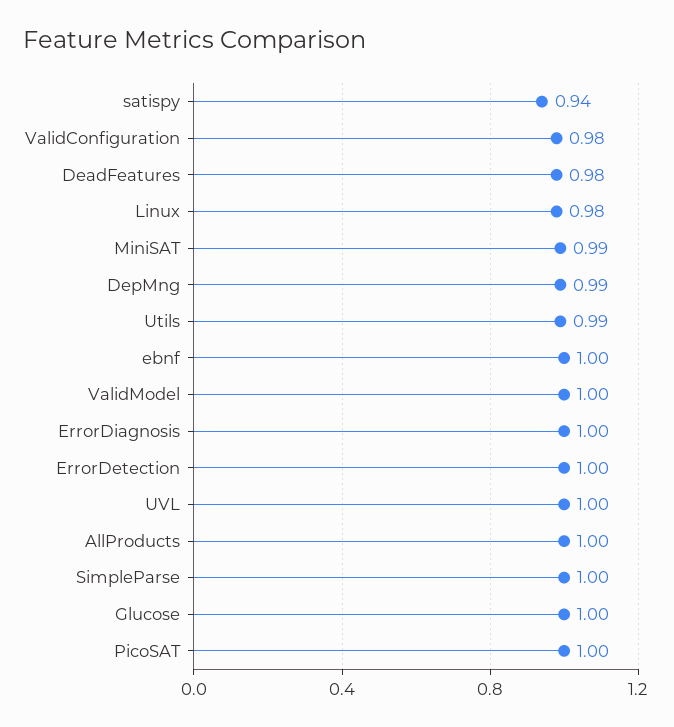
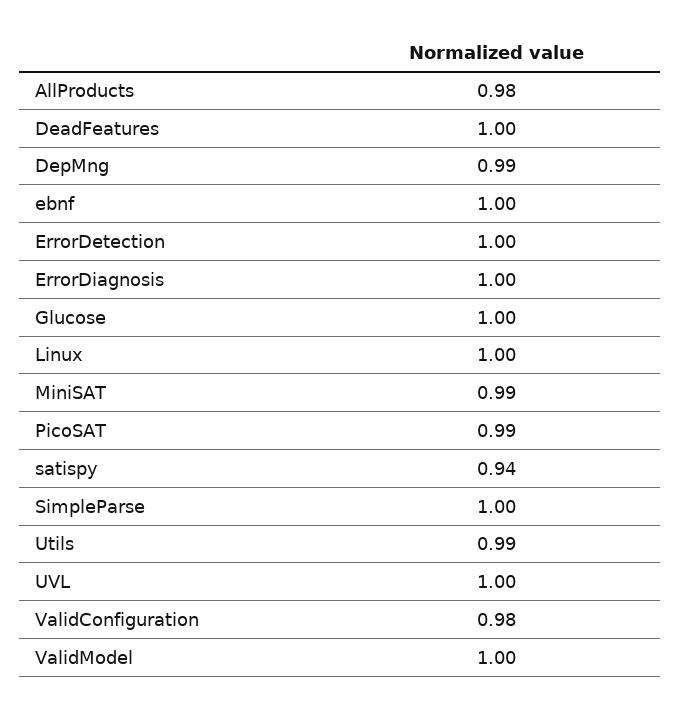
DeadFeatures: 0.98 -> 1
Linux: 0.98 -> 1
AllProducts: 1 -> 0.98
PicoSAT: 1 -> 0.99

